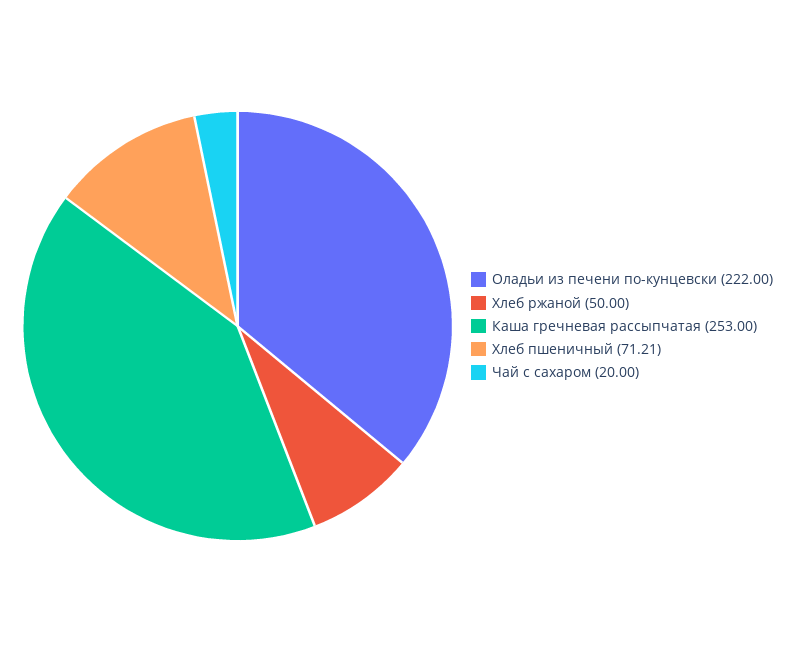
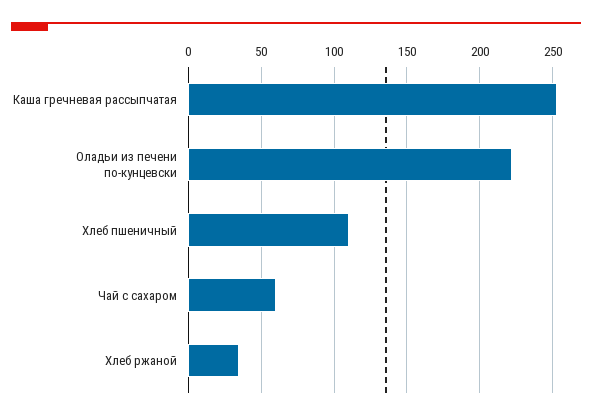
Хлеб ржаной: 50 -> 35
Хлеб пшеничный: 71.21 -> 110
Чай с сахаром: 20 -> 60

